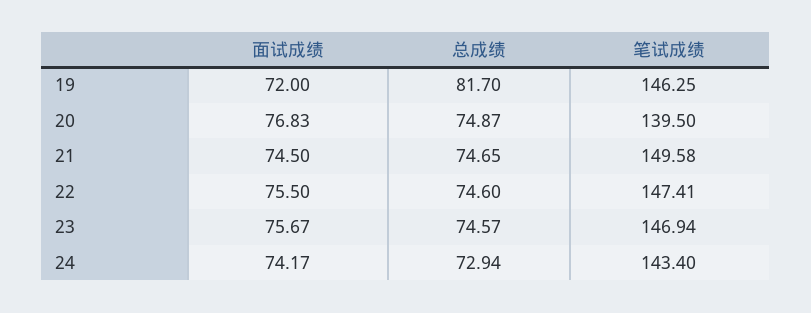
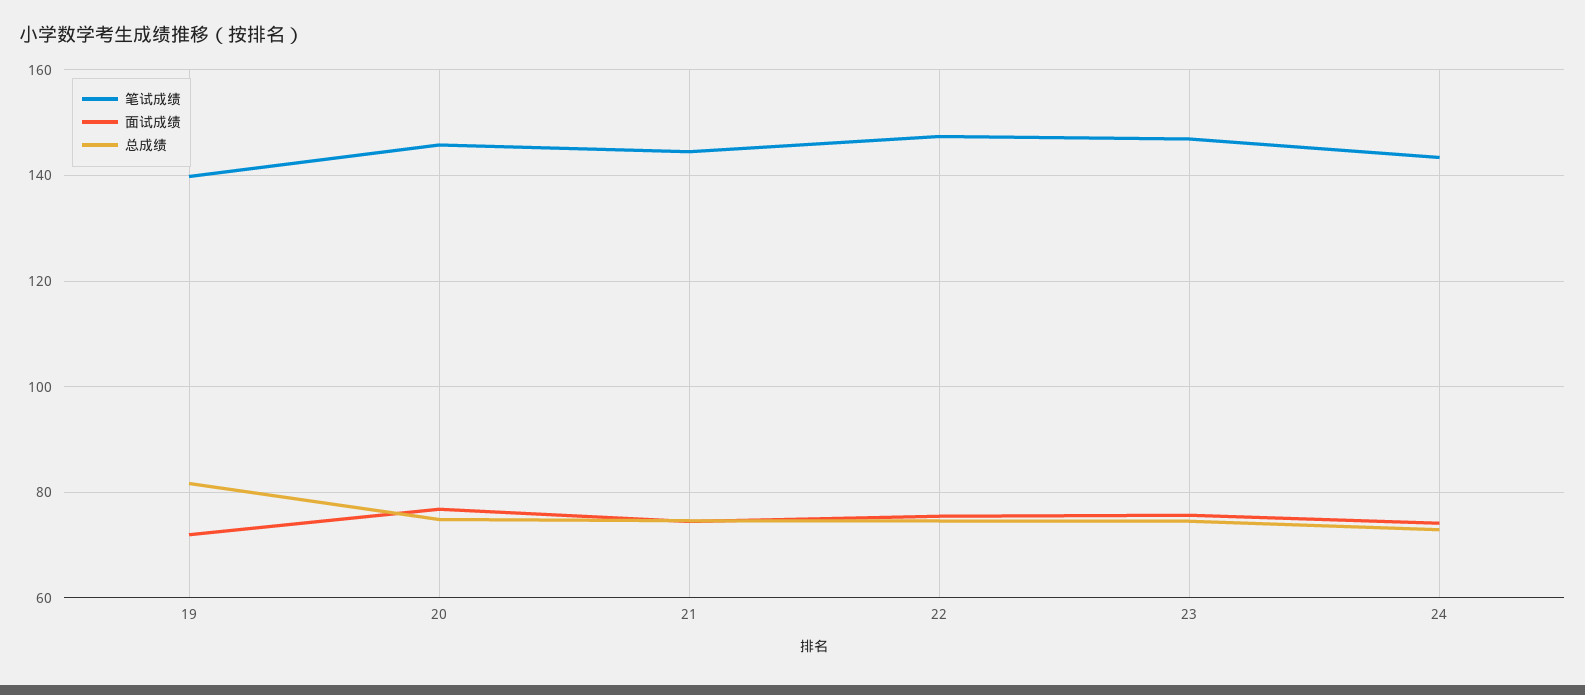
笔试成绩, 19: 146.25 -> 140
笔试成绩, 20: 139.5 -> 146
笔试成绩, 21: 149.58 -> 144

